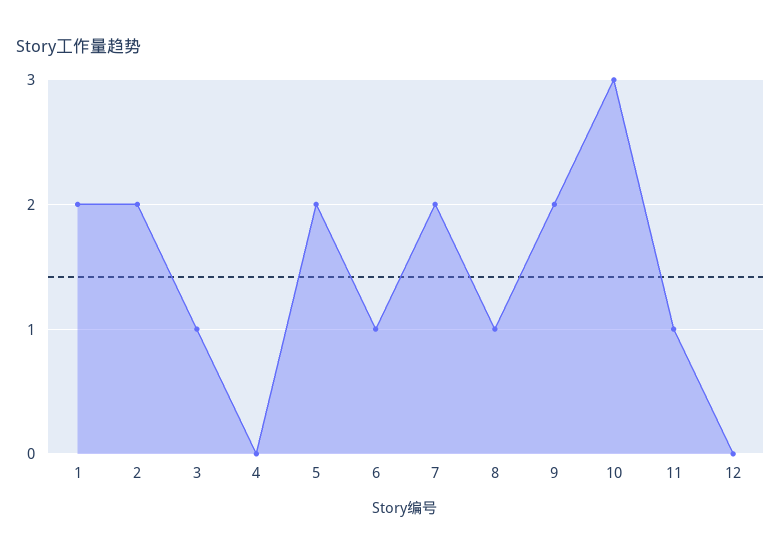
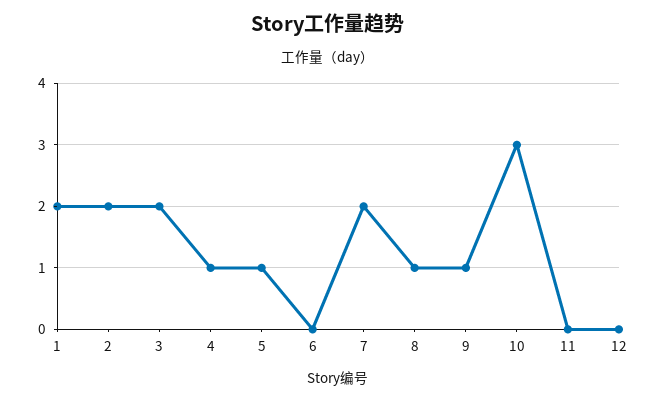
3: 1 -> 2
4: 0 -> 1
5: 2 -> 1
6: 1 -> 0
9: 2 -> 1
11: 1 -> 0

